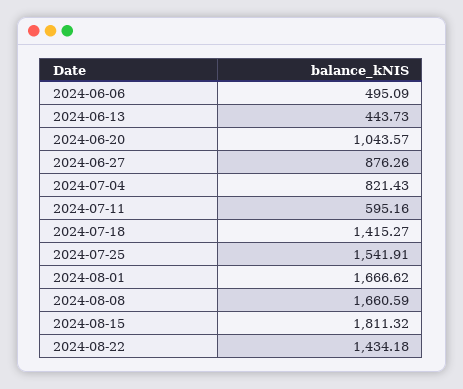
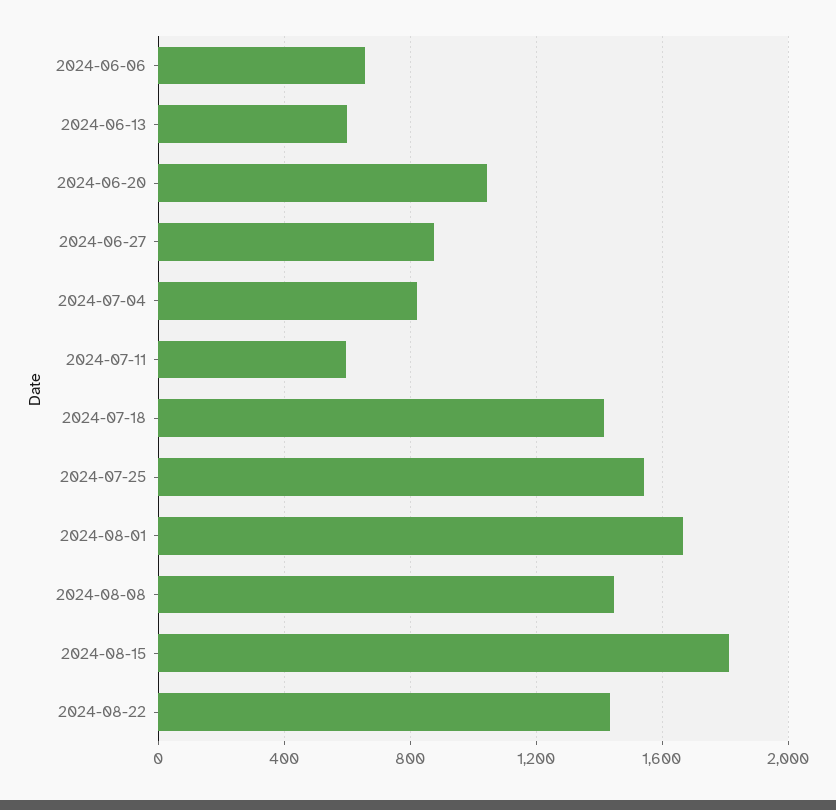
2024-06-06: 495.09 -> 650
2024-06-13: 443.73 -> 600
2024-08-08: 1660.59 -> 1450

